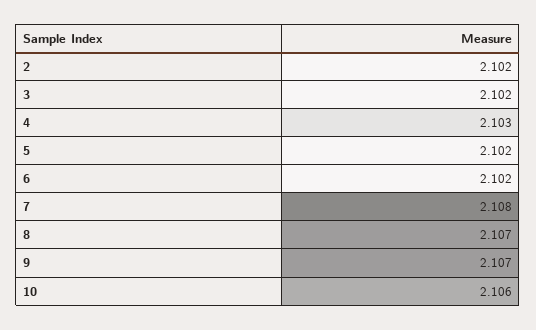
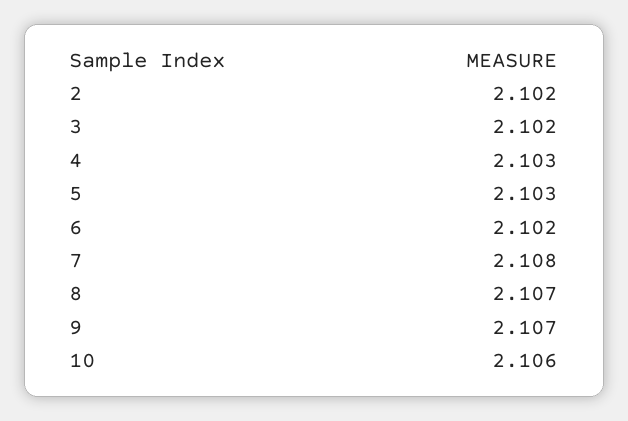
5: 2.102 -> 2.103

